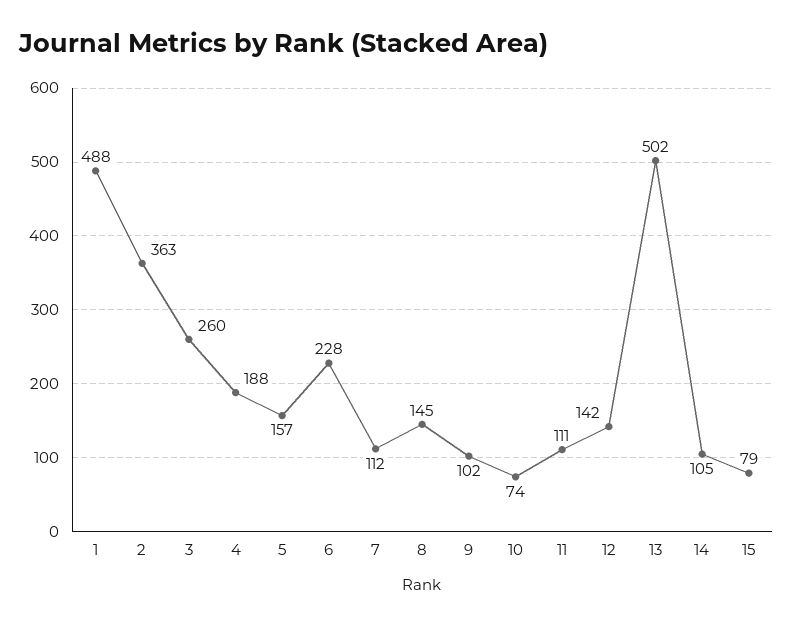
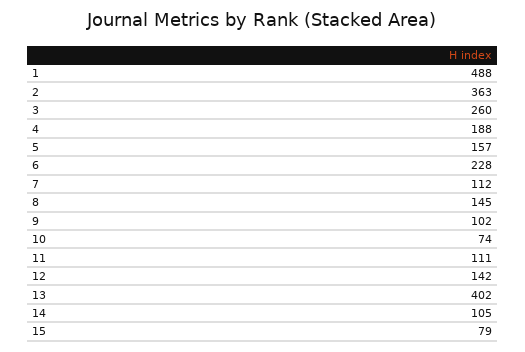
13: 502 -> 402

